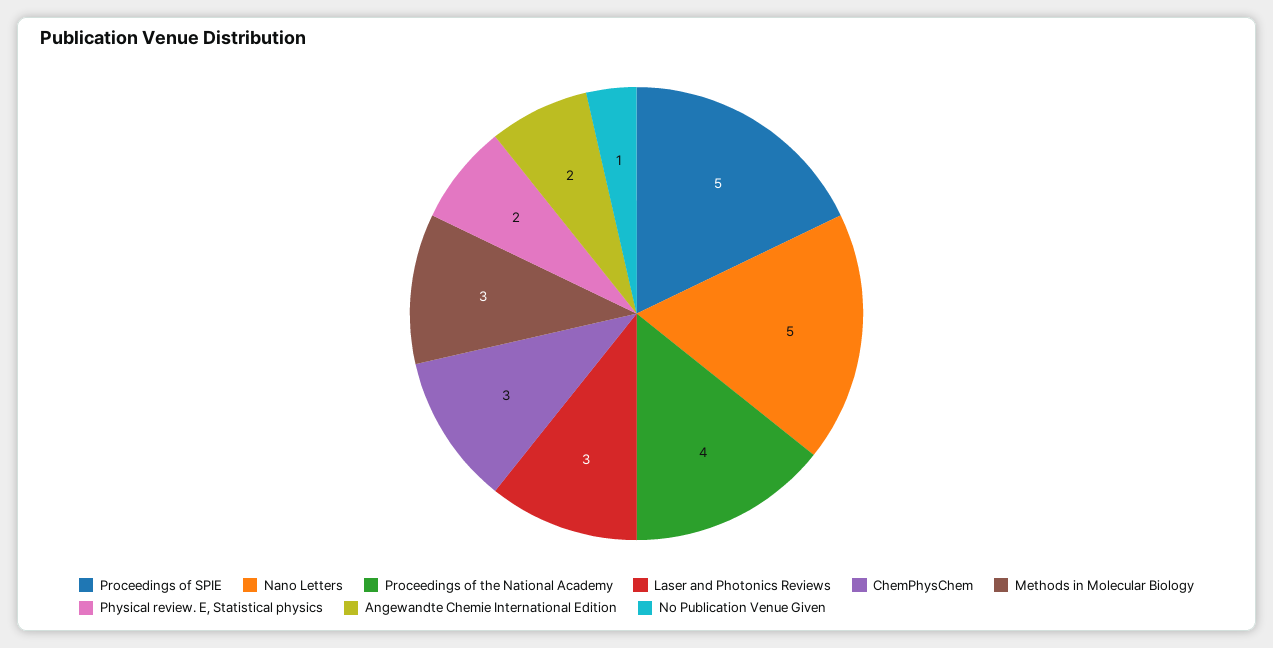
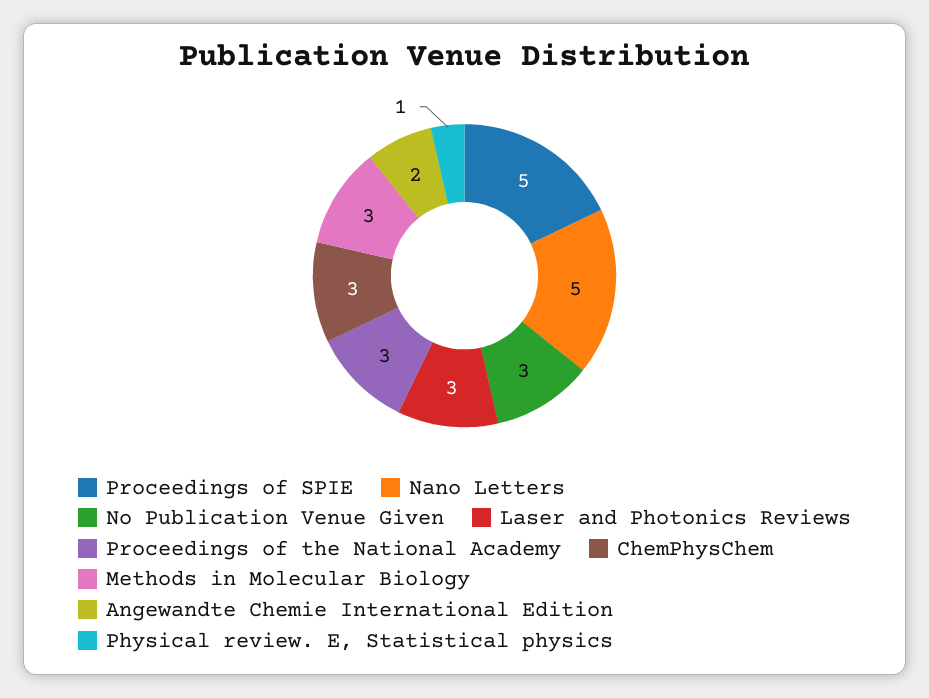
Proceedings of the National Academy: 4 -> 3
Physical review. E, Statistical physics: 2 -> 1
No Publication Venue Given: 1 -> 3

